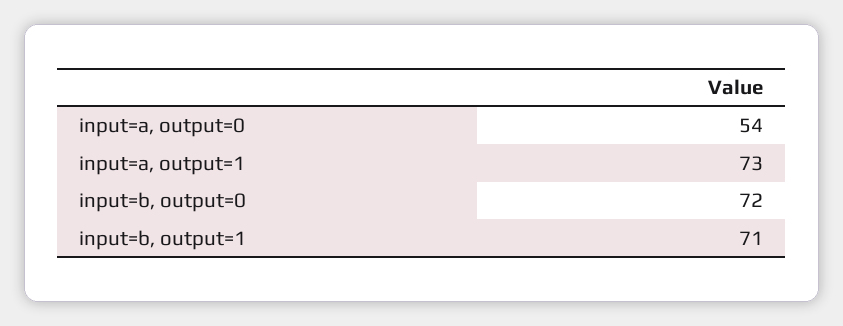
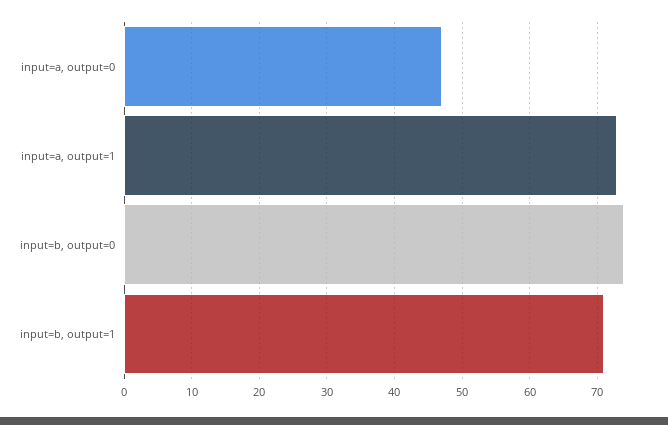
input=a, output=0: 54 -> 47
input=b, output=0: 72 -> 74

